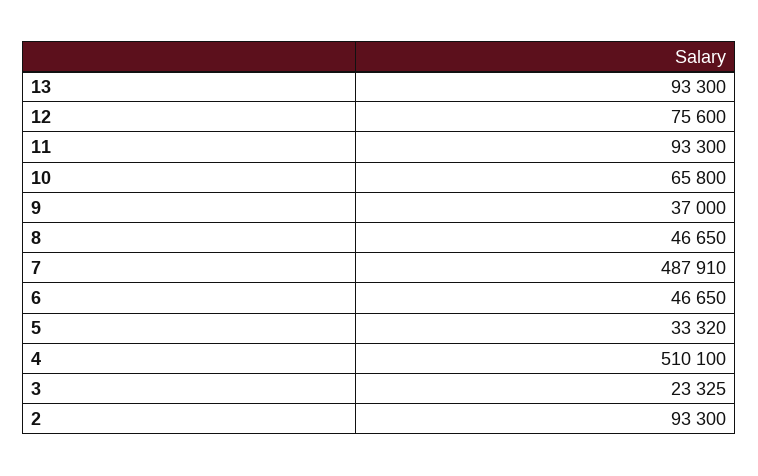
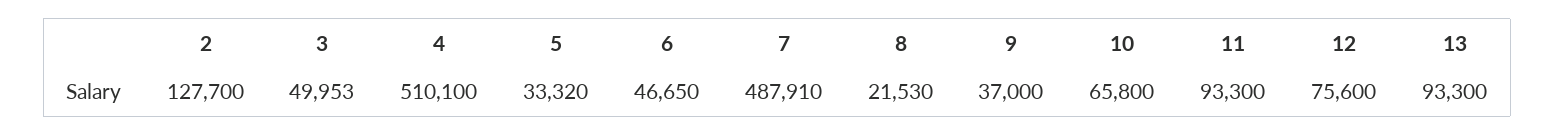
8: 46650 -> 21530
3: 23325 -> 49953
2: 93300 -> 127700

